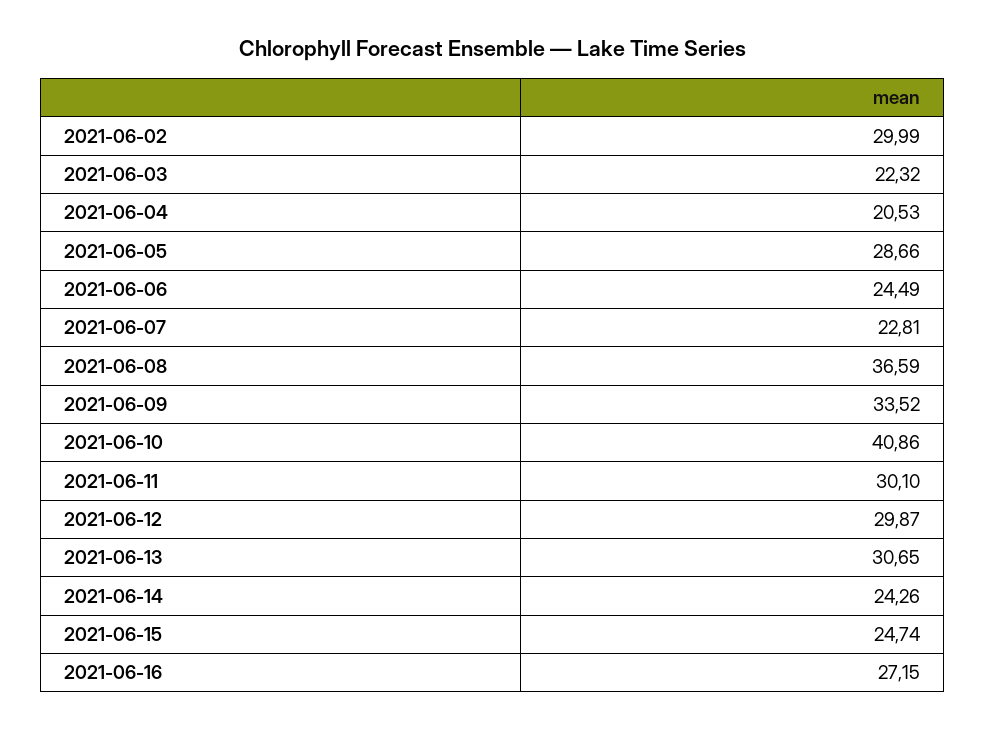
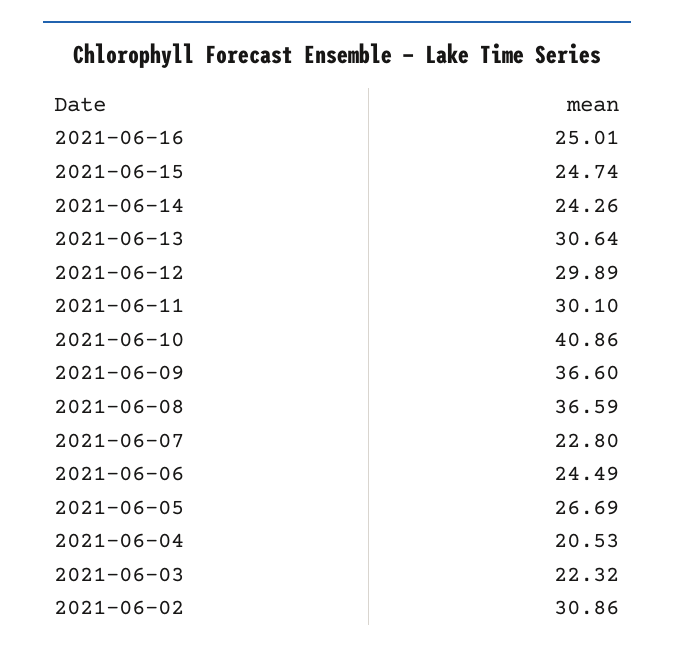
2021-06-02: 29.99 -> 30.86
2021-06-05: 28.66 -> 26.69
2021-06-07: 22.81 -> 22.8
2021-06-09: 33.52 -> 36.6
2021-06-12: 29.87 -> 29.89
2021-06-13: 30.65 -> 30.64
2021-06-16: 27.15 -> 25.01

